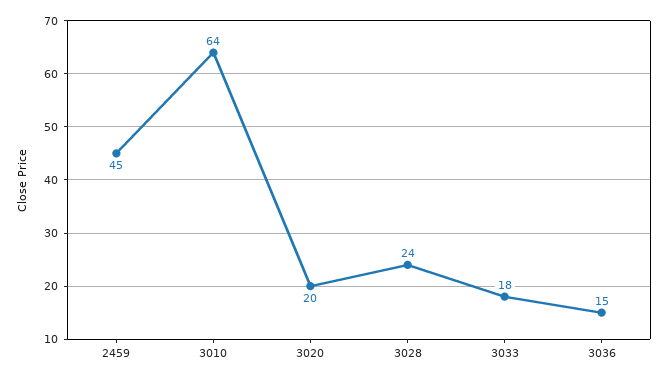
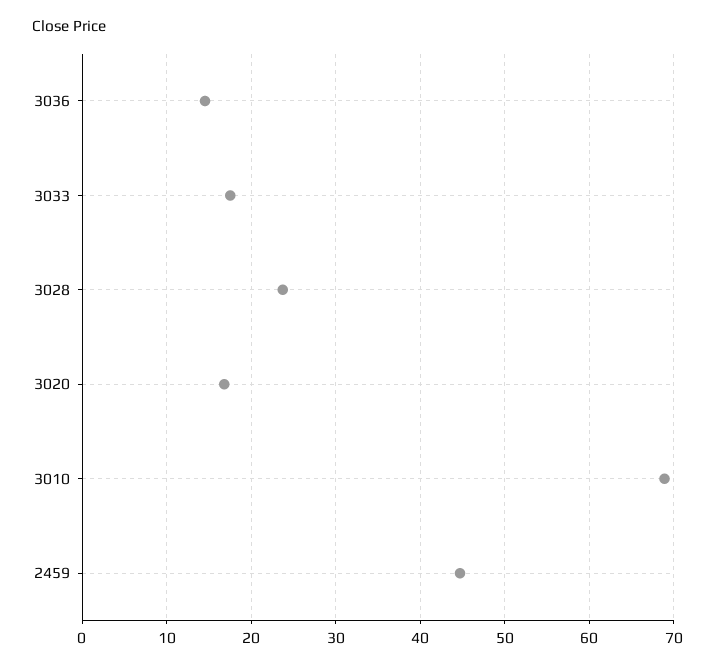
3010: 64 -> 69
3020: 20 -> 17

